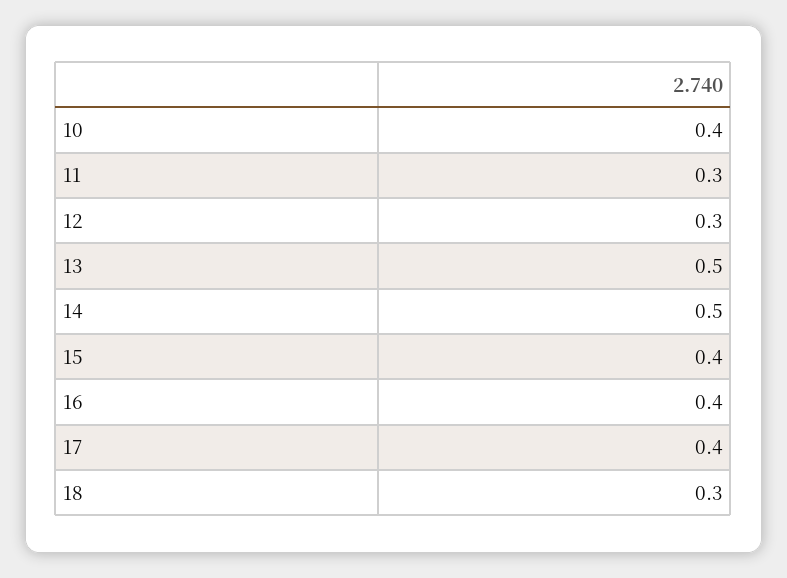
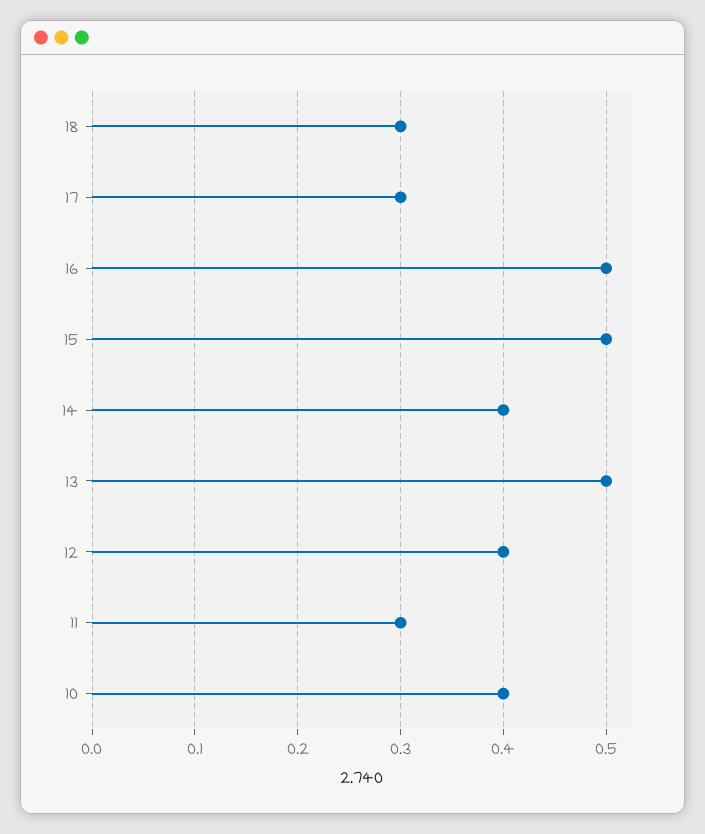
12: 0.3 -> 0.4
14: 0.5 -> 0.4
15: 0.4 -> 0.5
16: 0.4 -> 0.5
17: 0.4 -> 0.3

